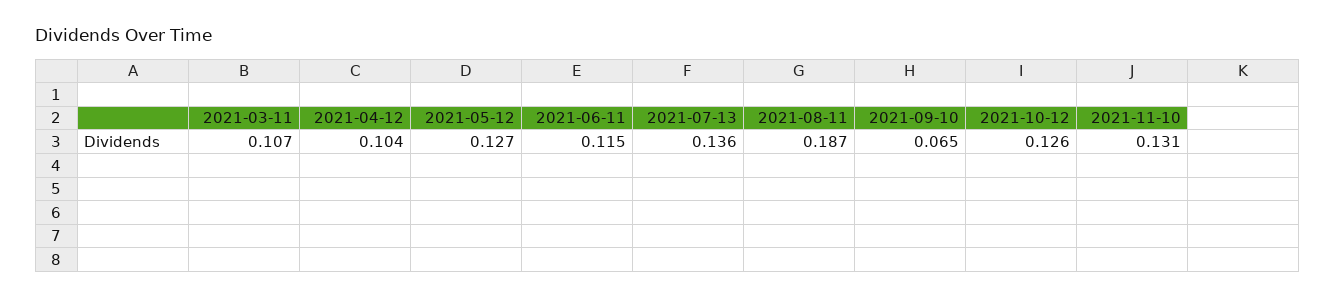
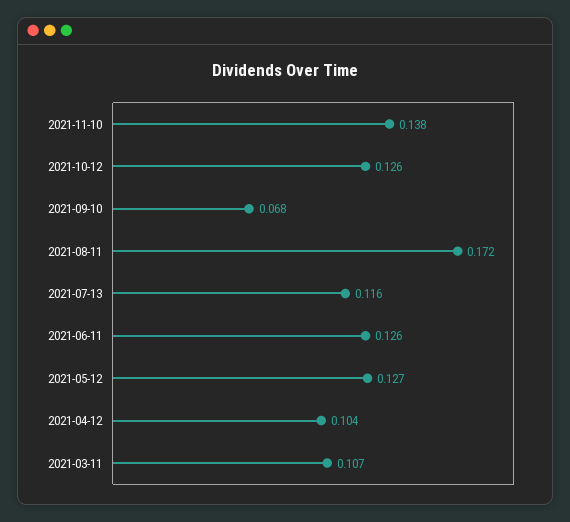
2021-06-11: 0.115 -> 0.126
2021-07-13: 0.136 -> 0.116
2021-08-11: 0.187 -> 0.172
2021-09-10: 0.065 -> 0.068
2021-11-10: 0.131 -> 0.138

